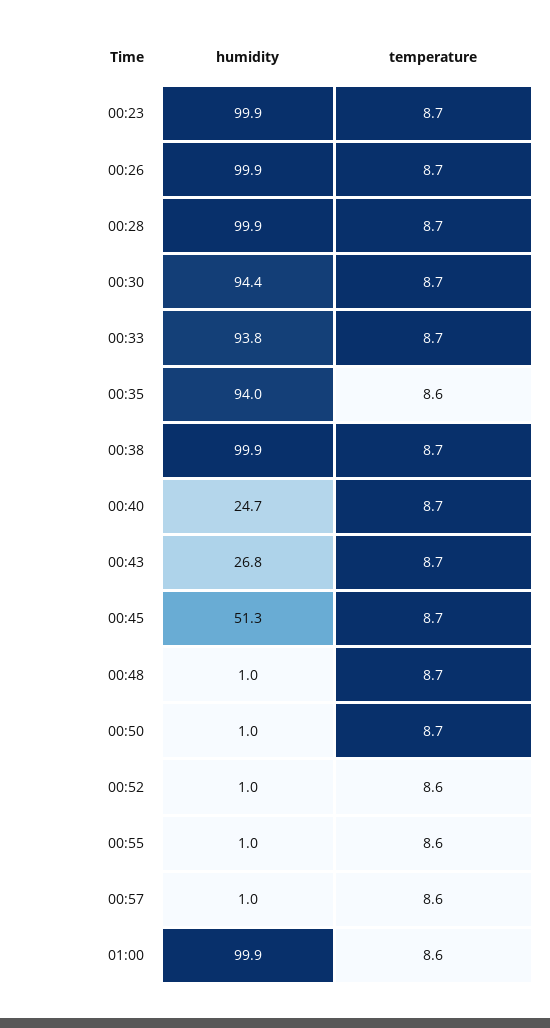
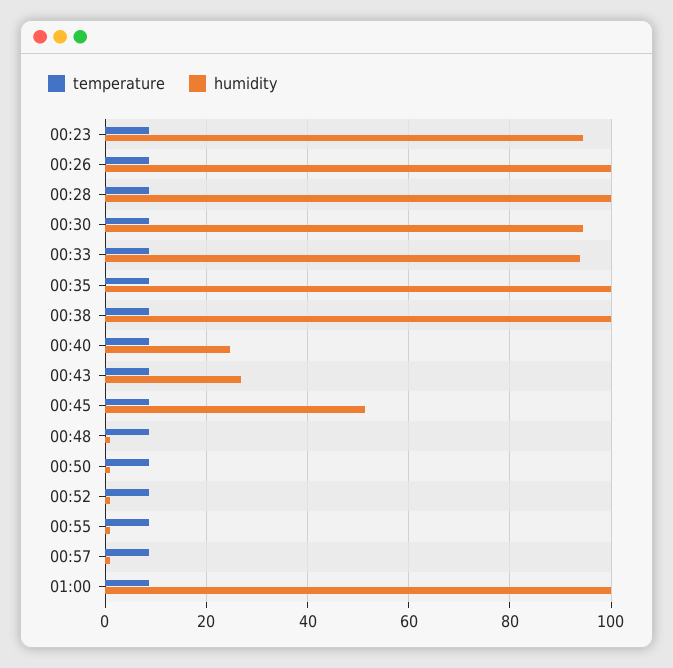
humidity, 00:23: 99.9 -> 94
humidity, 00:35: 94 -> 100

